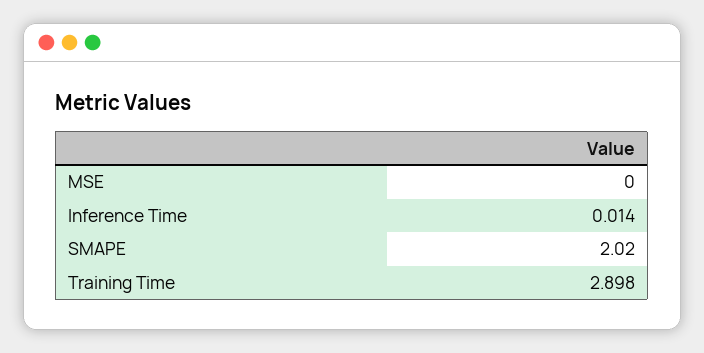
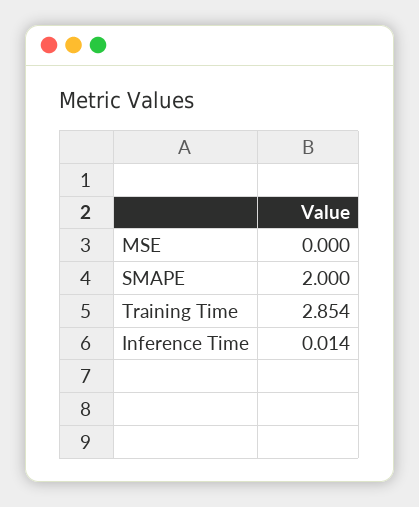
SMAPE: 2.02 -> 2
Training Time: 2.898 -> 2.854

